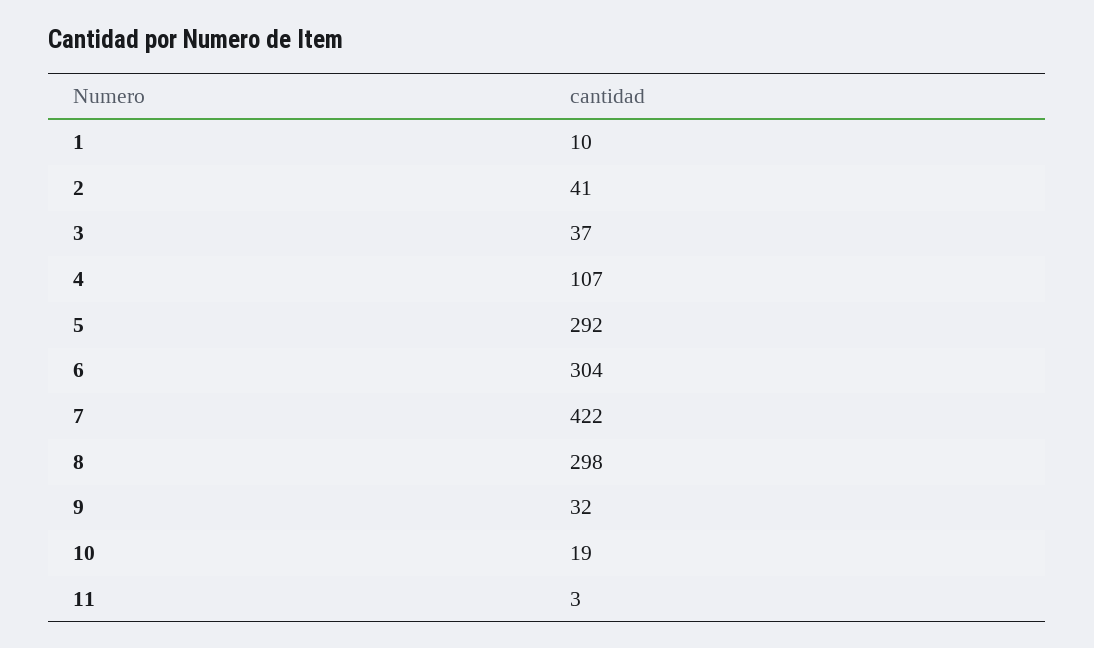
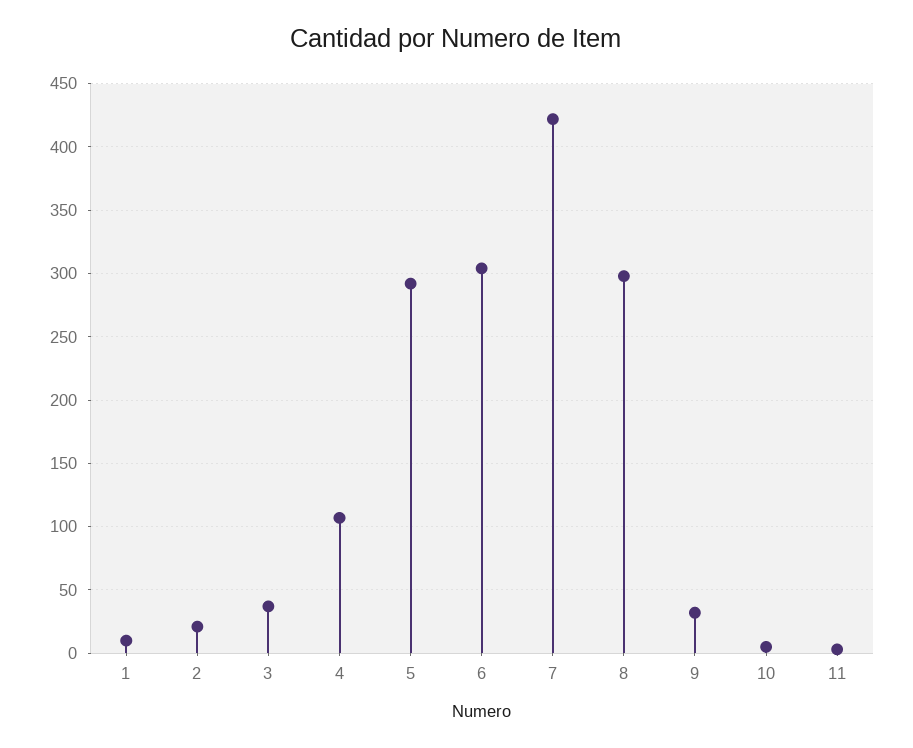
2: 41 -> 20
10: 19 -> 5

